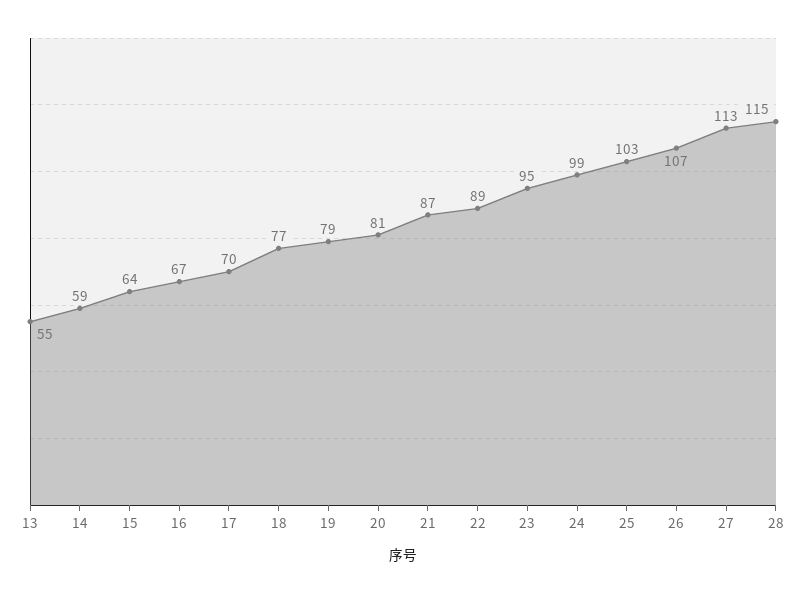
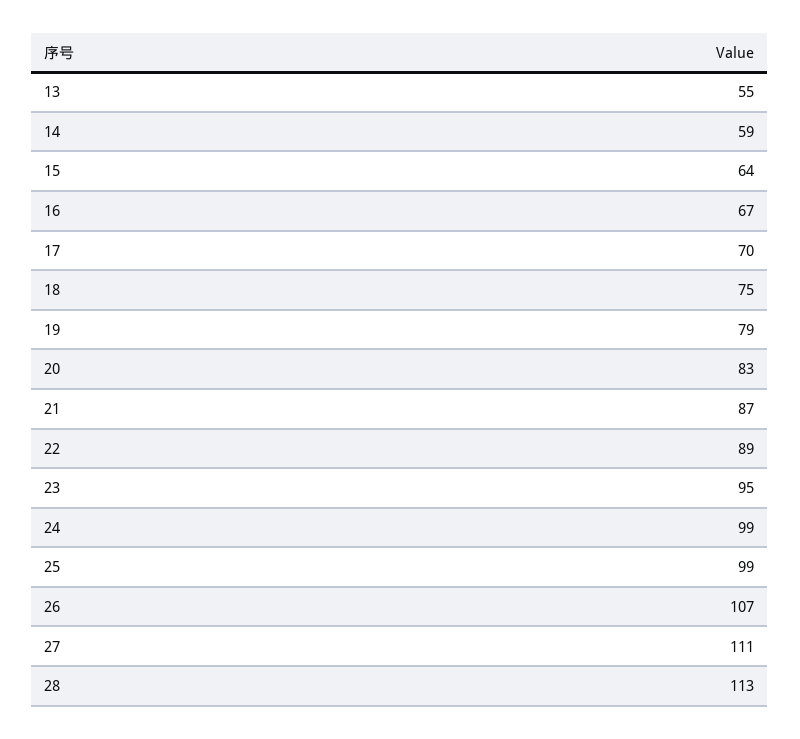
18: 77 -> 75
20: 81 -> 83
25: 103 -> 99
27: 113 -> 111
28: 115 -> 113

